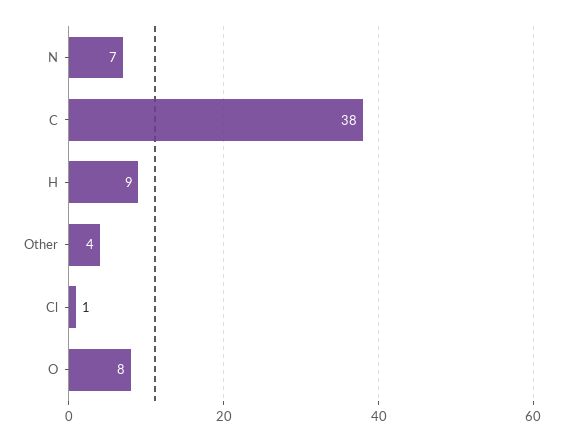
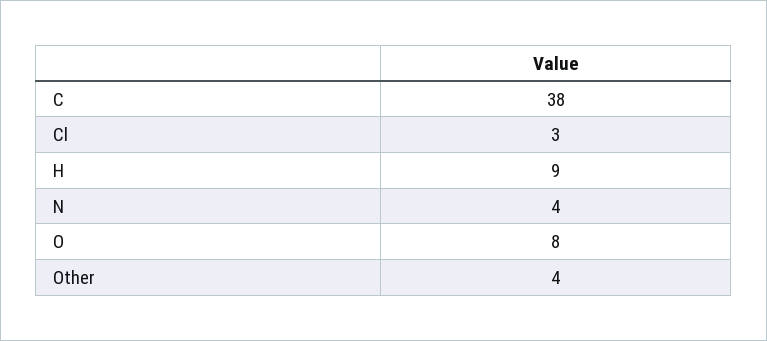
N: 7 -> 4
Cl: 1 -> 3

